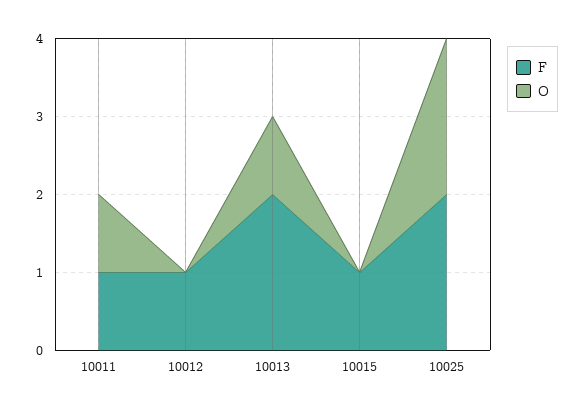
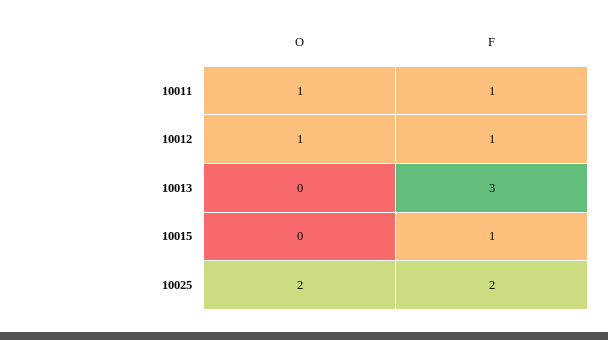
O, 10012: 0 -> 1
F, 10013: 2 -> 3
O, 10013: 1 -> 0

